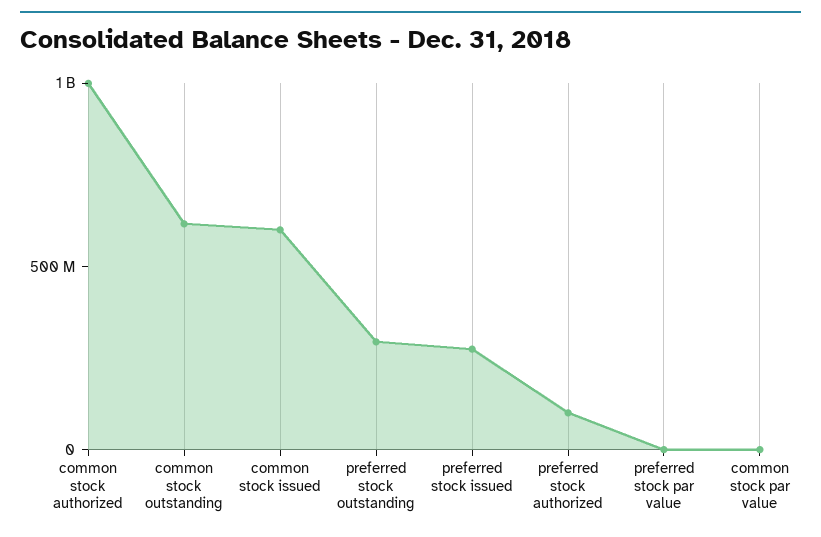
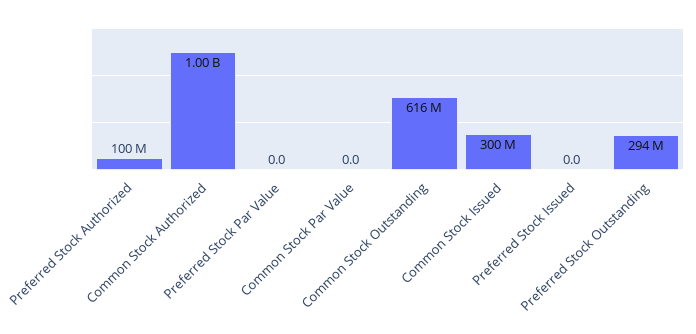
common stock issued: 600000000 -> 300000000
preferred stock issued: 300000000 -> 0

